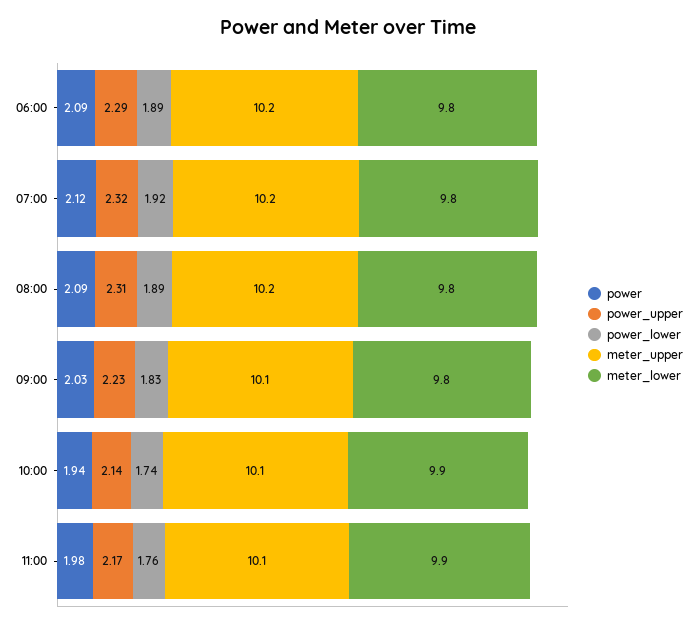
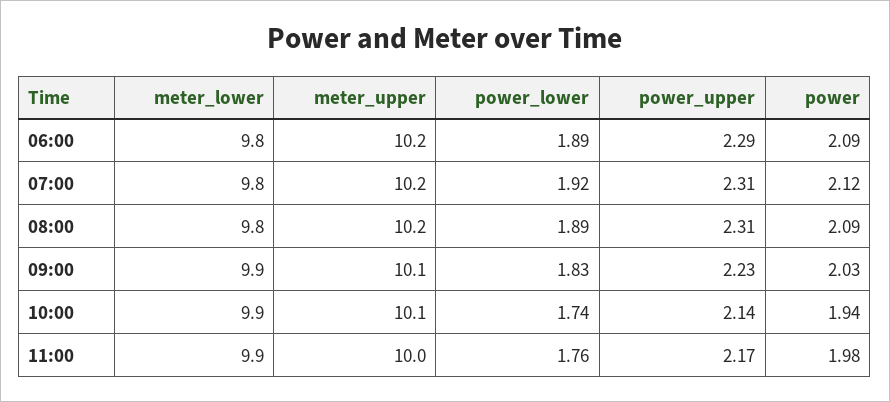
power_upper, 07:00: 2.32 -> 2.31
meter_lower, 09:00: 9.8 -> 9.9
meter_upper, 11:00: 10.1 -> 10

